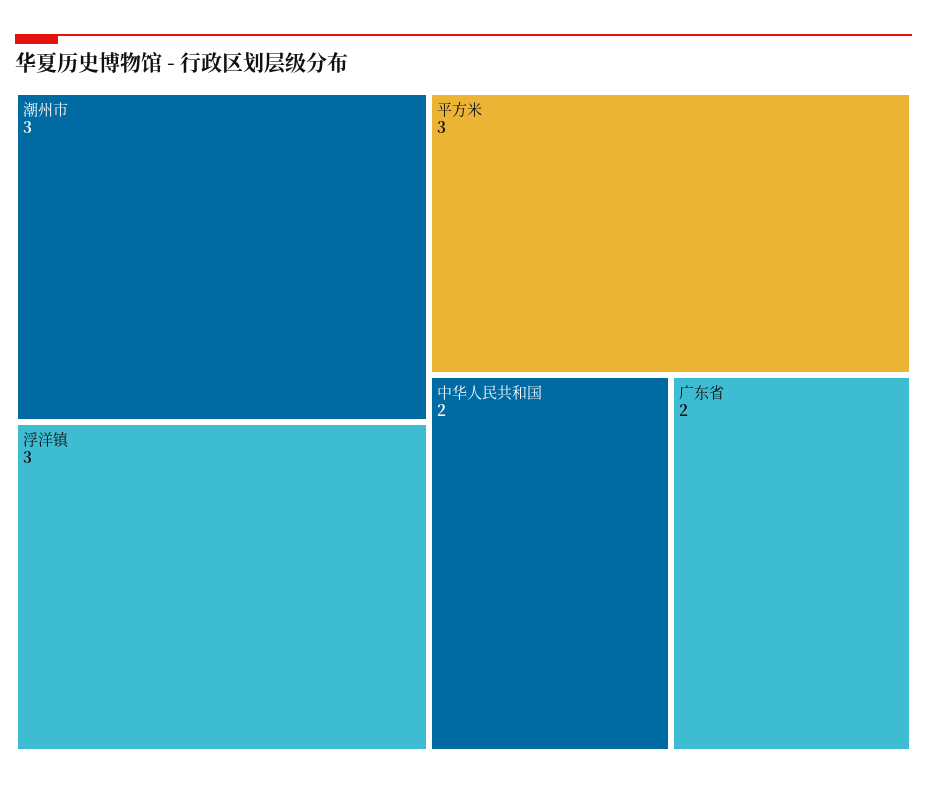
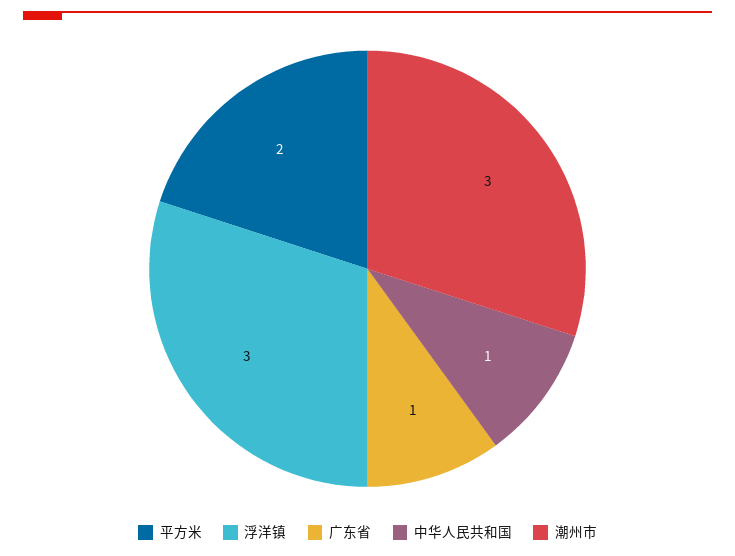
平方米: 3 -> 2
中华人民共和国: 2 -> 1
广东省: 2 -> 1

